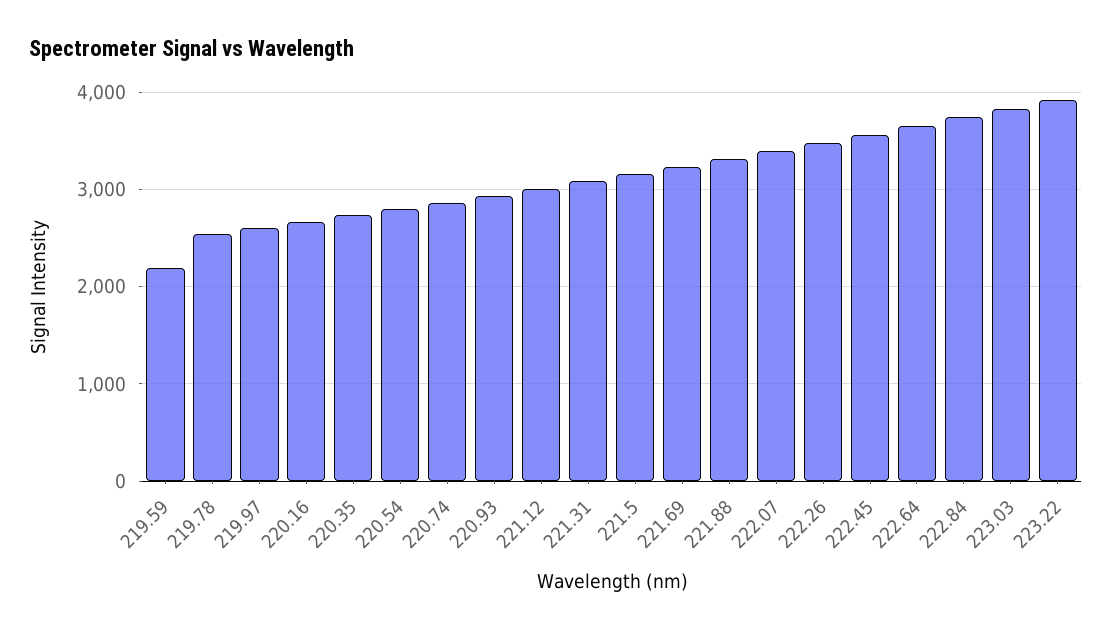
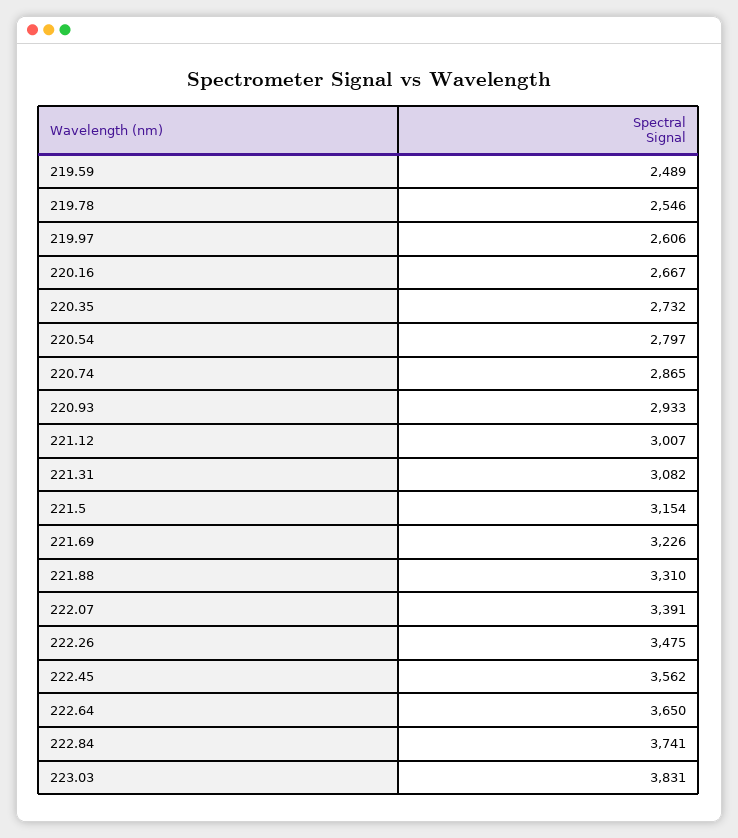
219.59: 2200 -> 2489
223.22: 3900 -> none

